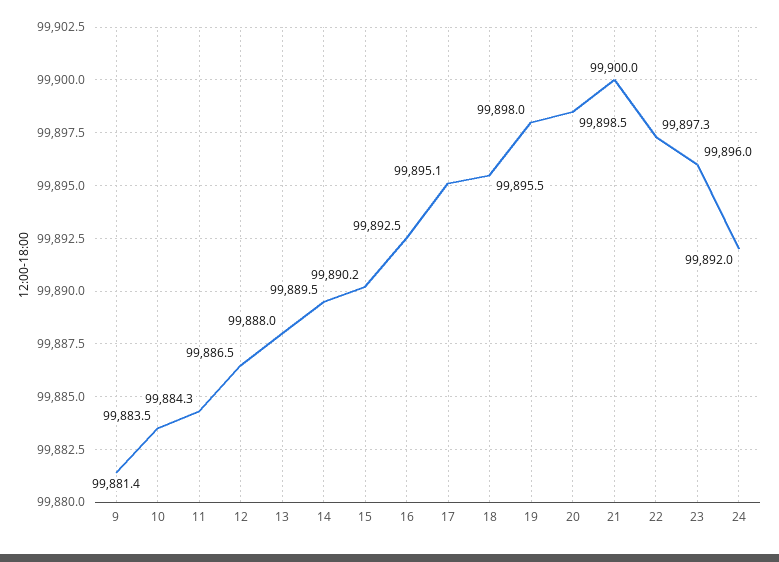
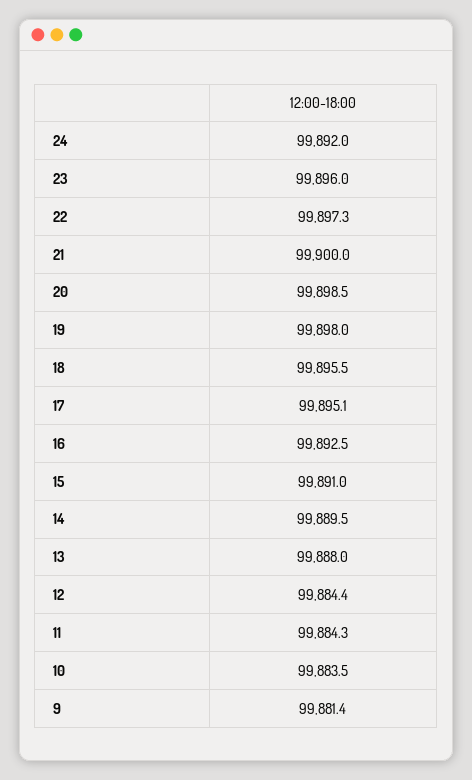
12: 99886.5 -> 99884.4
15: 99890.2 -> 99891

